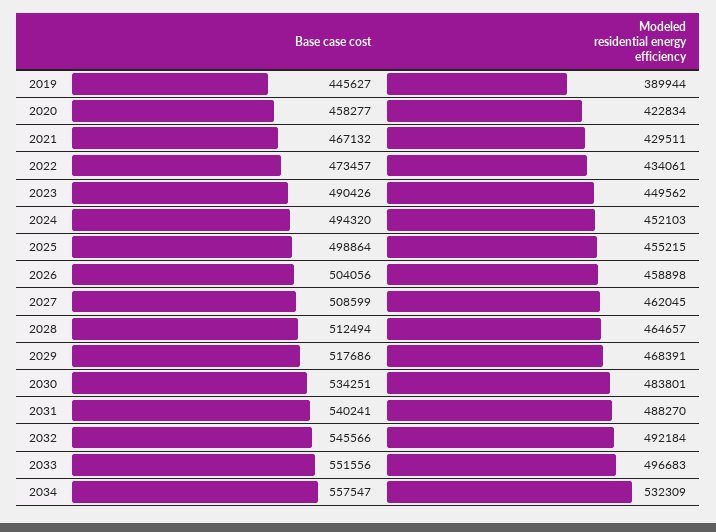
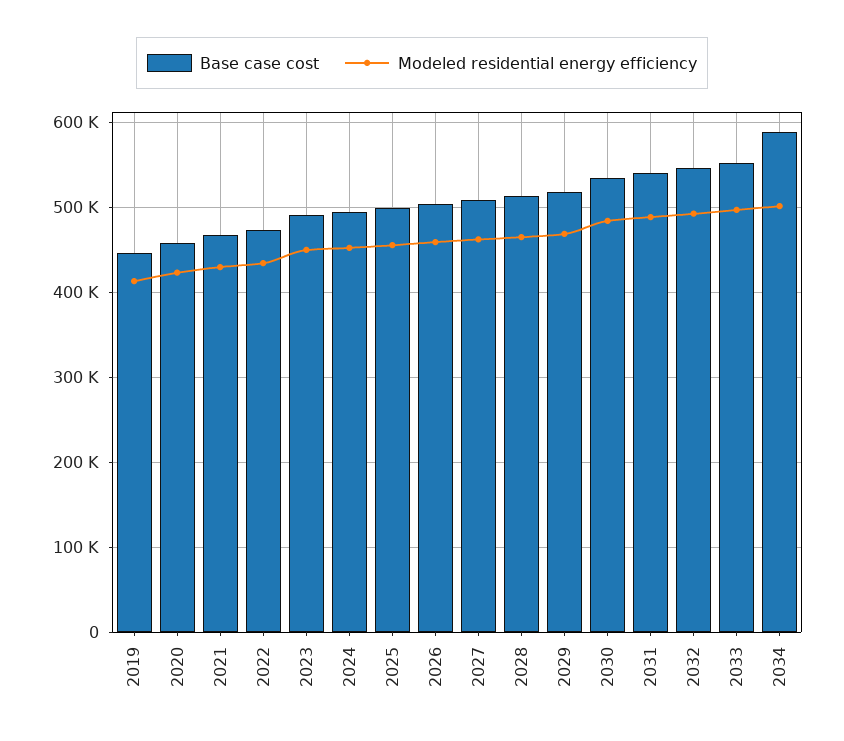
Modeled residential energy efficiency, 2019: 389944 -> 410000
Base case cost, 2034: 557547 -> 590000
Modeled residential energy efficiency, 2034: 532309 -> 500000

